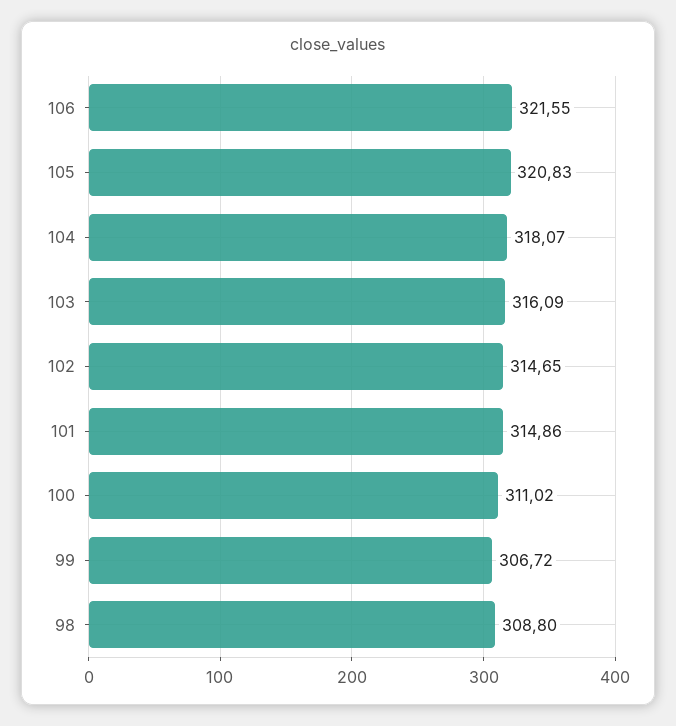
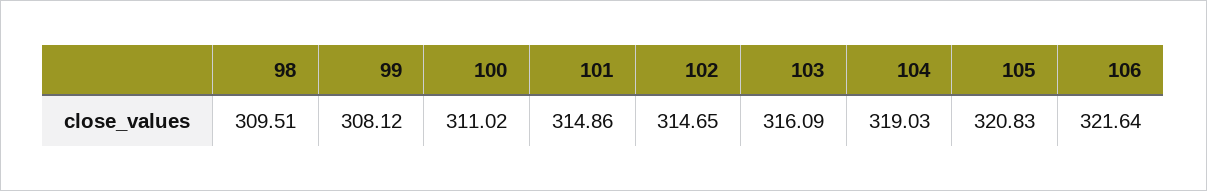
106: 321.55 -> 321.64
104: 318.07 -> 319.03
99: 306.72 -> 308.12
98: 308.8 -> 309.51

